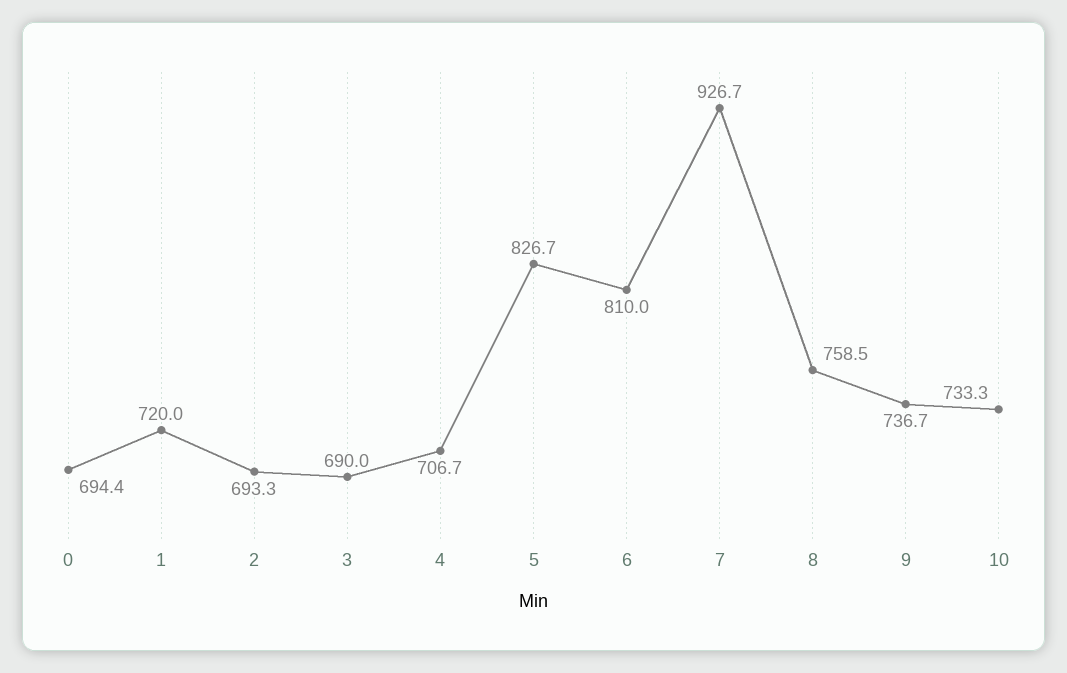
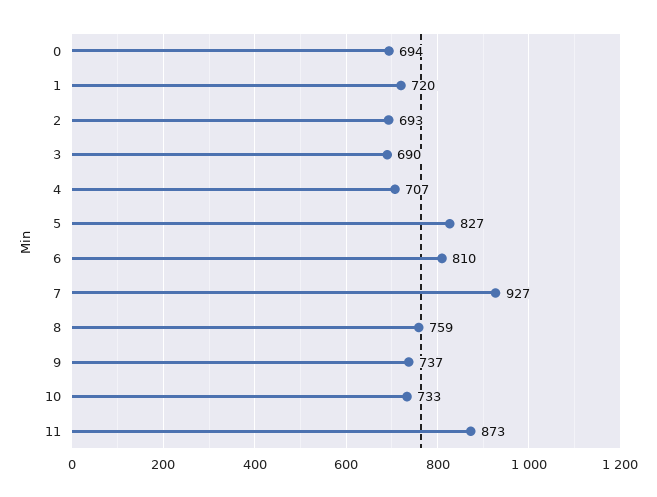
11: none -> 873

